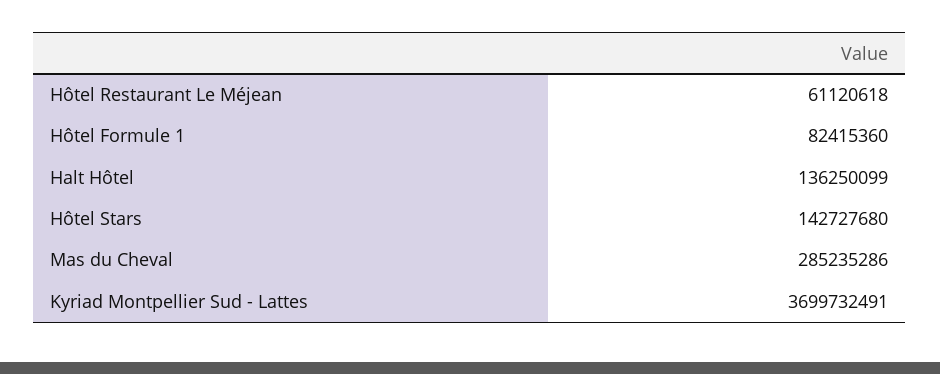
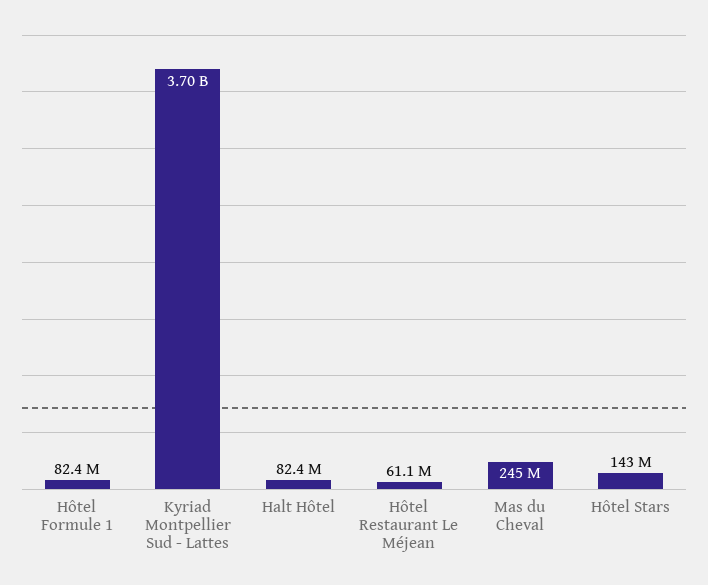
Halt Hôtel: 136250099 -> 82400000
Mas du Cheval: 285235286 -> 245000000

